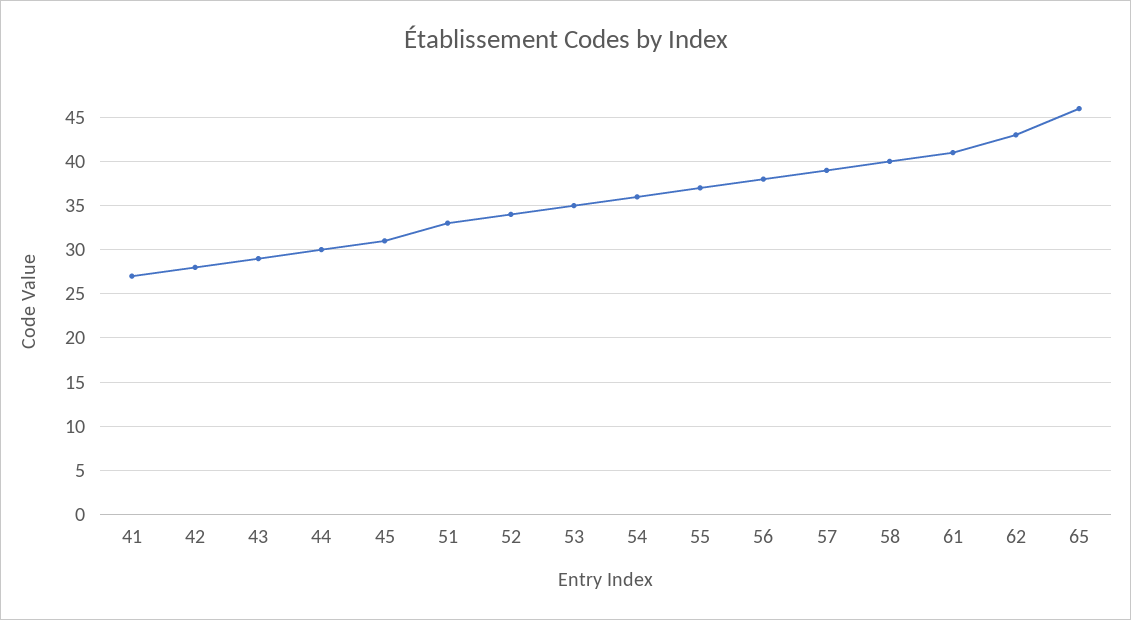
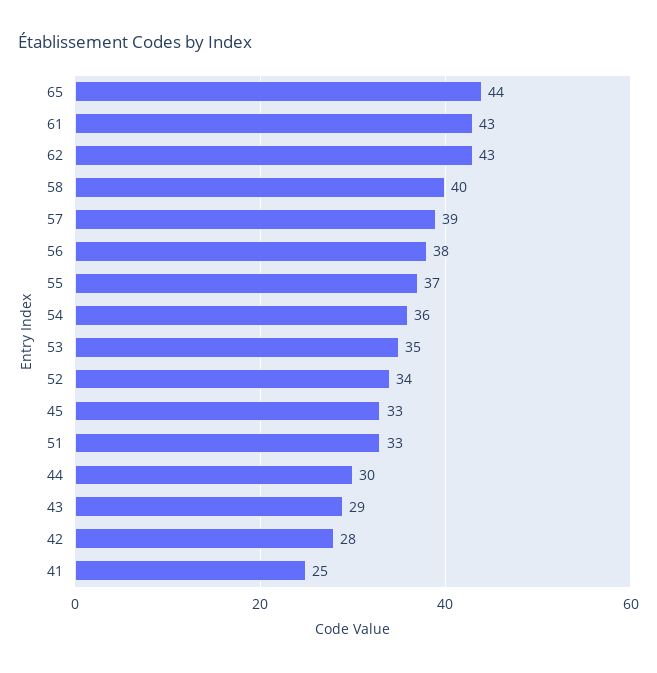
41: 27 -> 25
45: 31 -> 33
61: 41 -> 43
65: 46 -> 44

